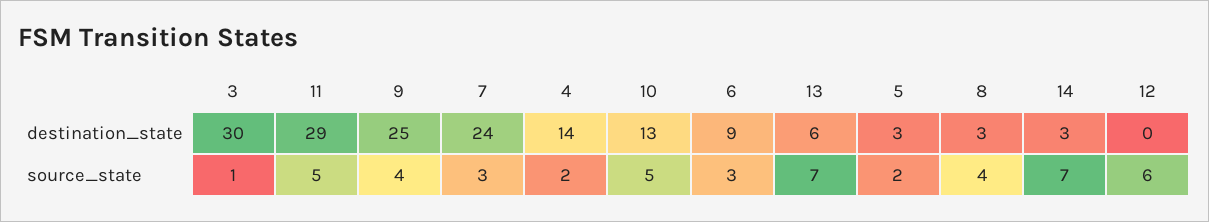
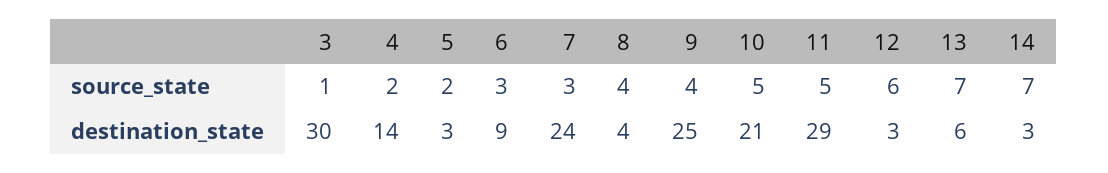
10, destination_state: 13 -> 21
8, destination_state: 3 -> 4
12, destination_state: 0 -> 3

